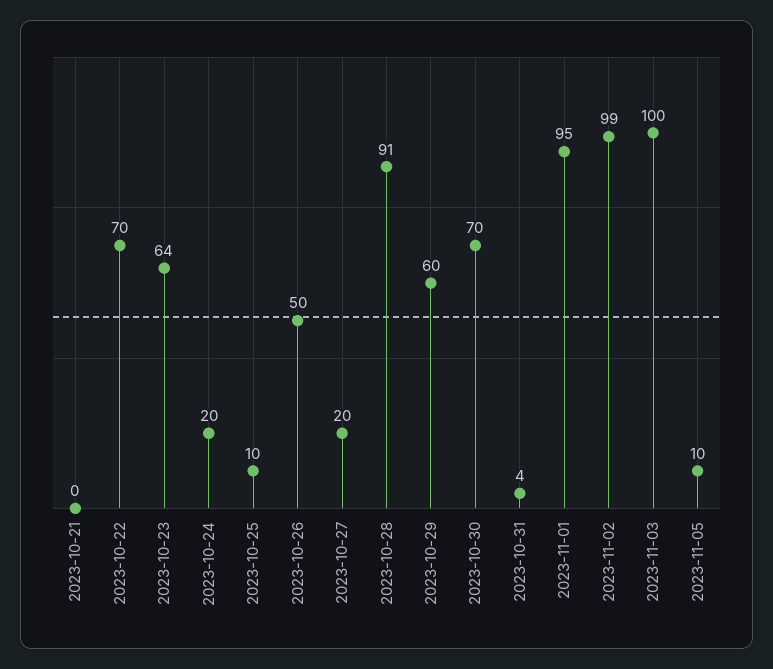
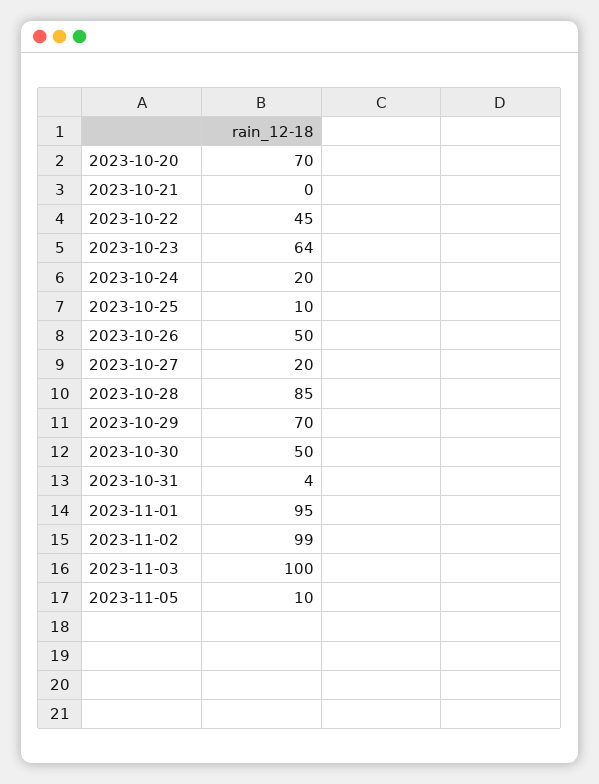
2023-10-22: 70 -> 45
2023-10-28: 91 -> 85
2023-10-29: 60 -> 70
2023-10-30: 70 -> 50
2023-10-20: none -> 70

